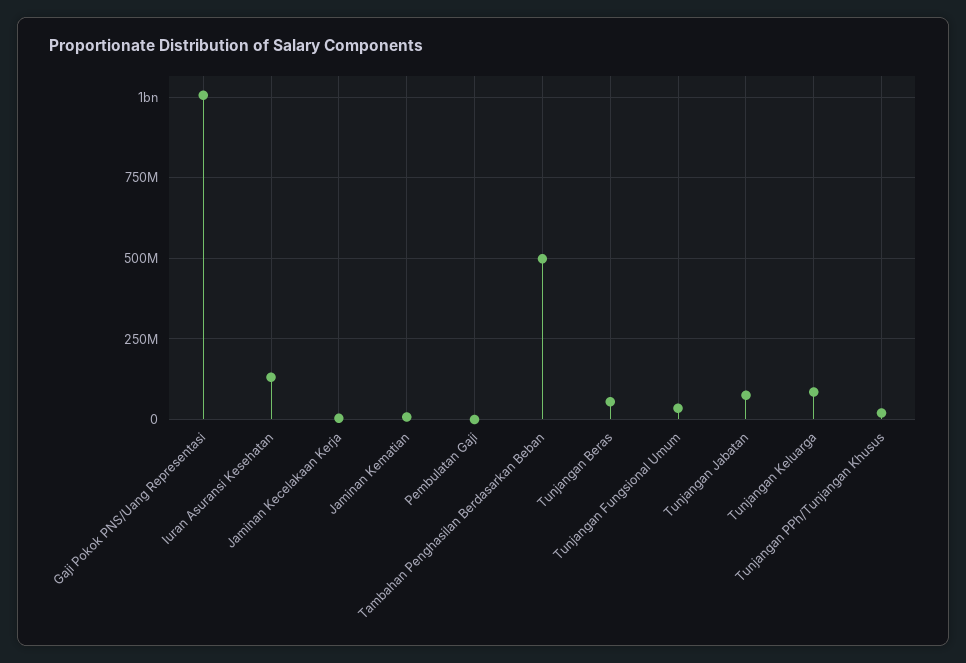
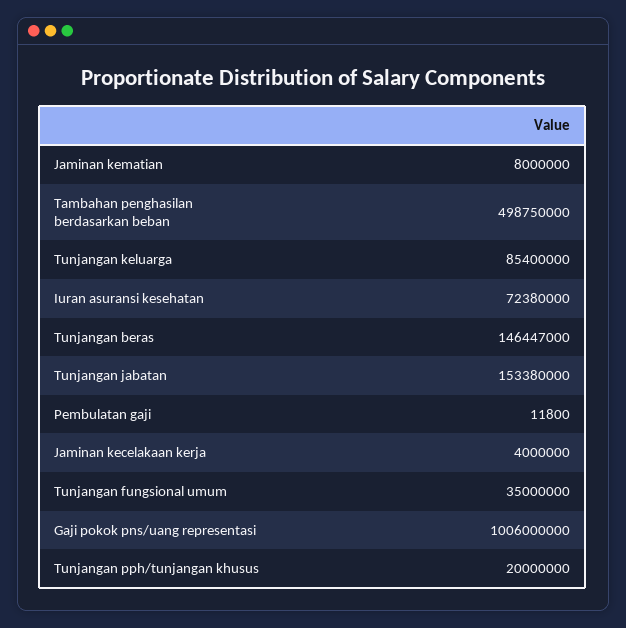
Iuran Asuransi Kesehatan: 125000000 -> 72380000
Tunjangan Beras: 50000000 -> 146447000
Tunjangan Jabatan: 75000000 -> 153380000

